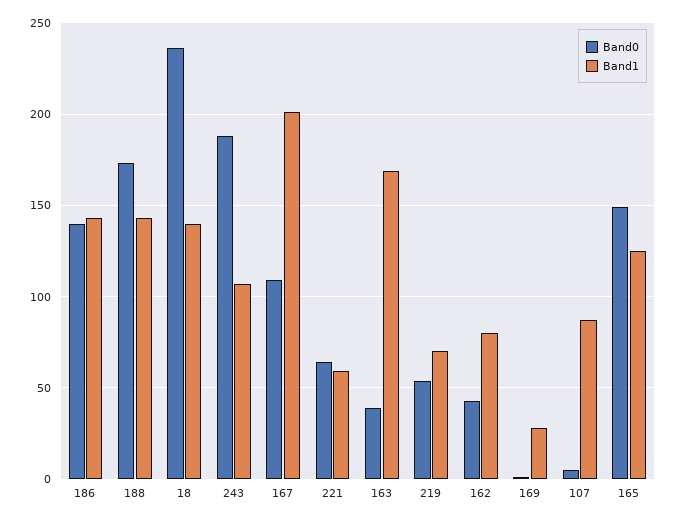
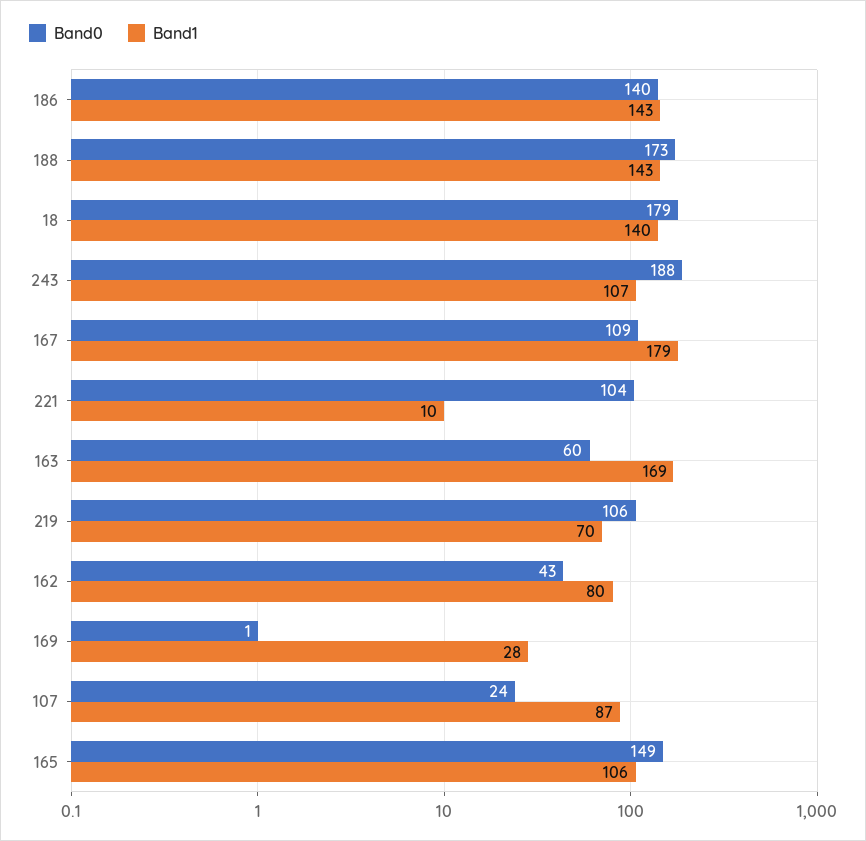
Band0, 18: 235 -> 179
Band1, 167: 200 -> 179
Band0, 221: 65 -> 104
Band1, 221: 60 -> 10
Band0, 163: 40 -> 60
Band0, 219: 55 -> 106
Band0, 107: 5 -> 24
Band1, 165: 125 -> 106

